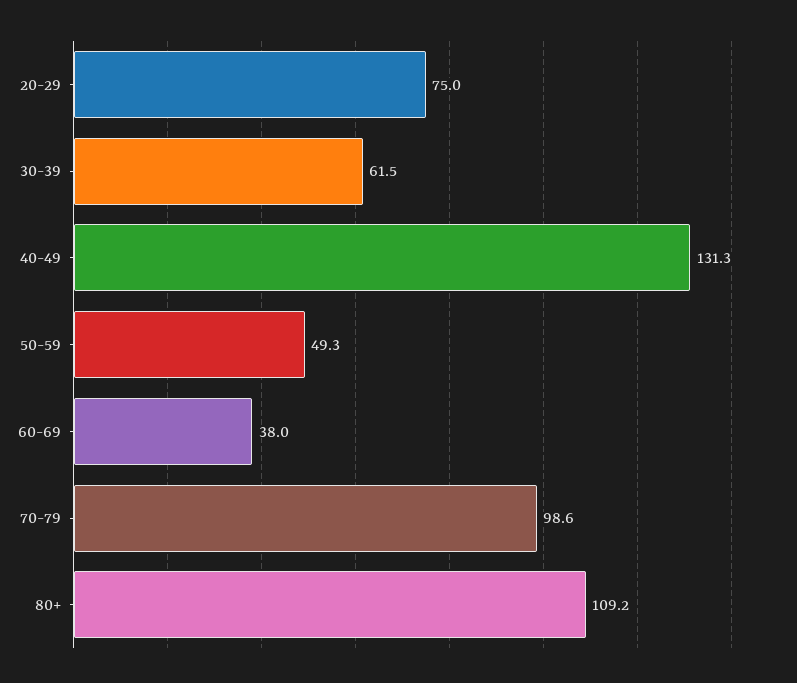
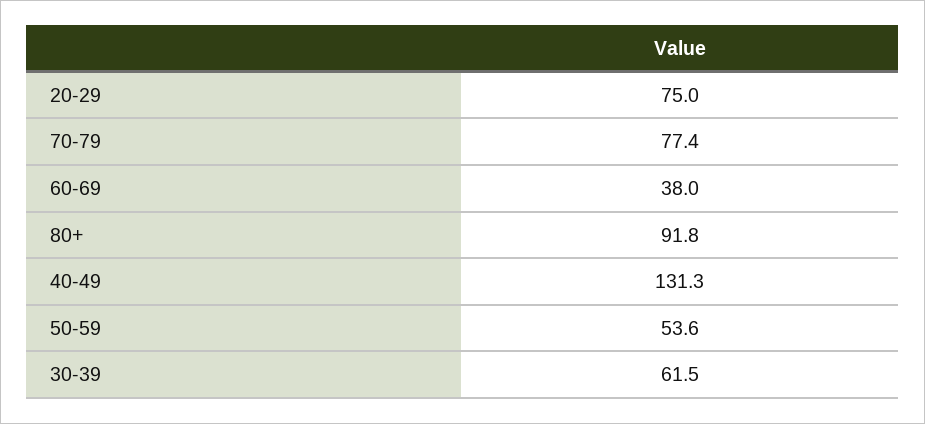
50-59: 49.3 -> 53.6
70-79: 98.6 -> 77.4
80+: 109.2 -> 91.8

